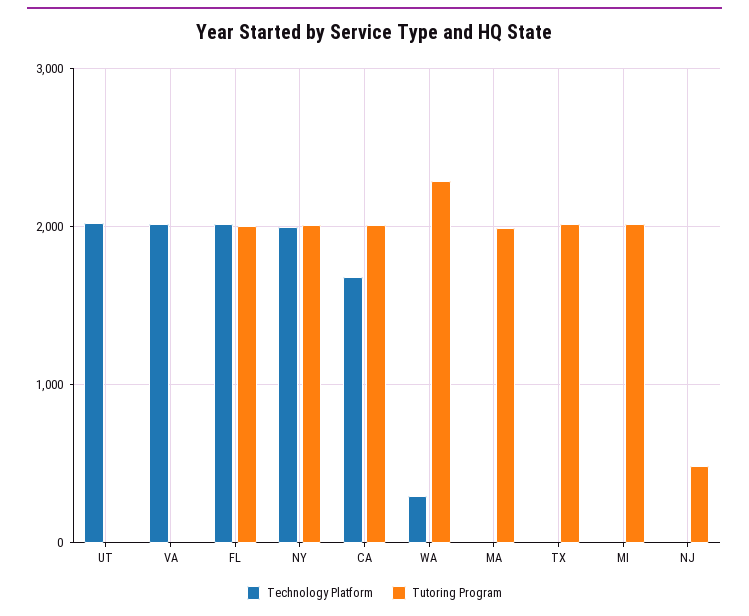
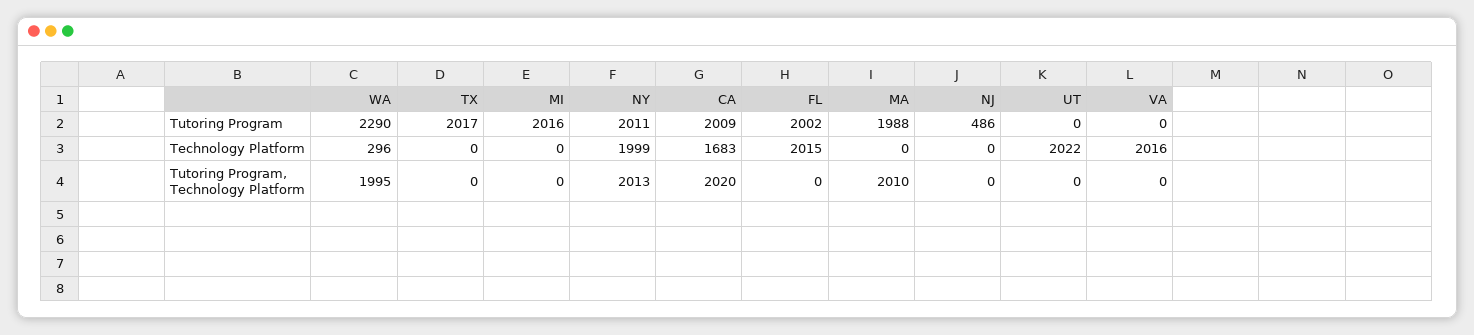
Tutoring Program, Technology Platform, WA: none -> 1995
Tutoring Program, Technology Platform, TX: none -> 0
Tutoring Program, Technology Platform, MI: none -> 0
Tutoring Program, Technology Platform, NY: none -> 2013
Tutoring Program, Technology Platform, CA: none -> 2020
Tutoring Program, Technology Platform, FL: none -> 0
Tutoring Program, Technology Platform, MA: none -> 2010
Tutoring Program, Technology Platform, NJ: none -> 0
Tutoring Program, Technology Platform, UT: none -> 0
Tutoring Program, Technology Platform, VA: none -> 0

